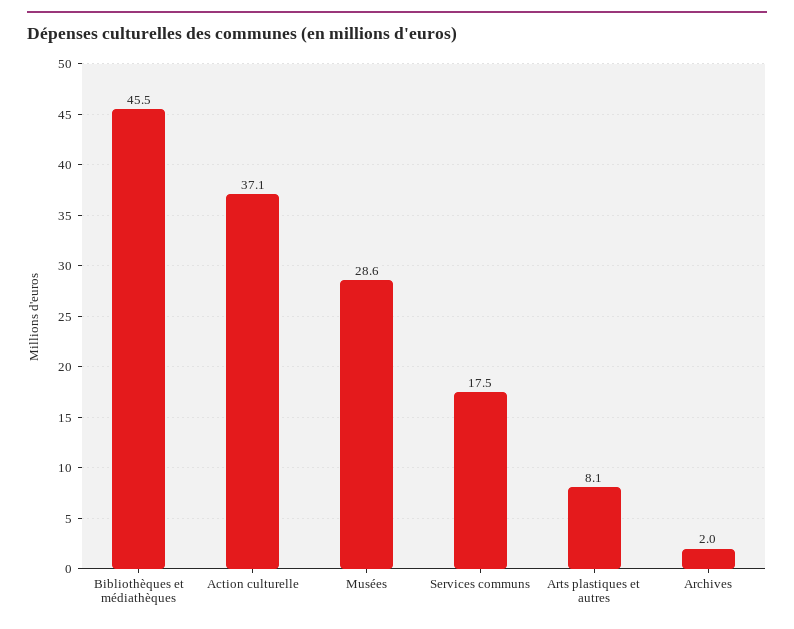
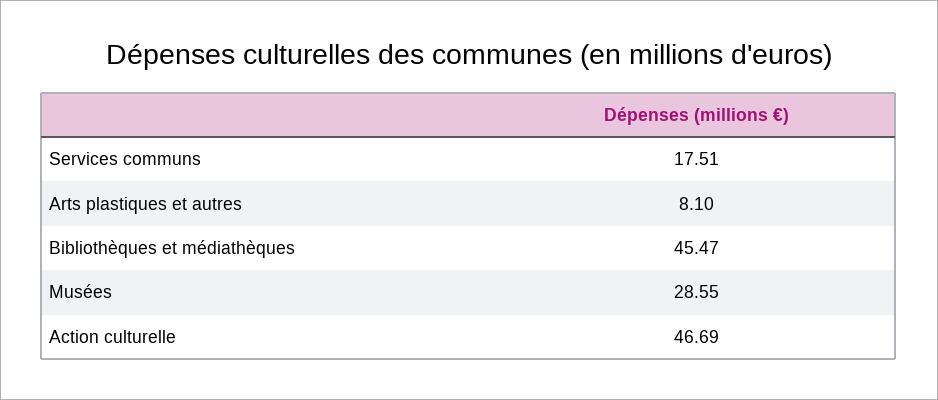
Action culturelle: 37.1 -> 46.69
Archives: 2 -> none

